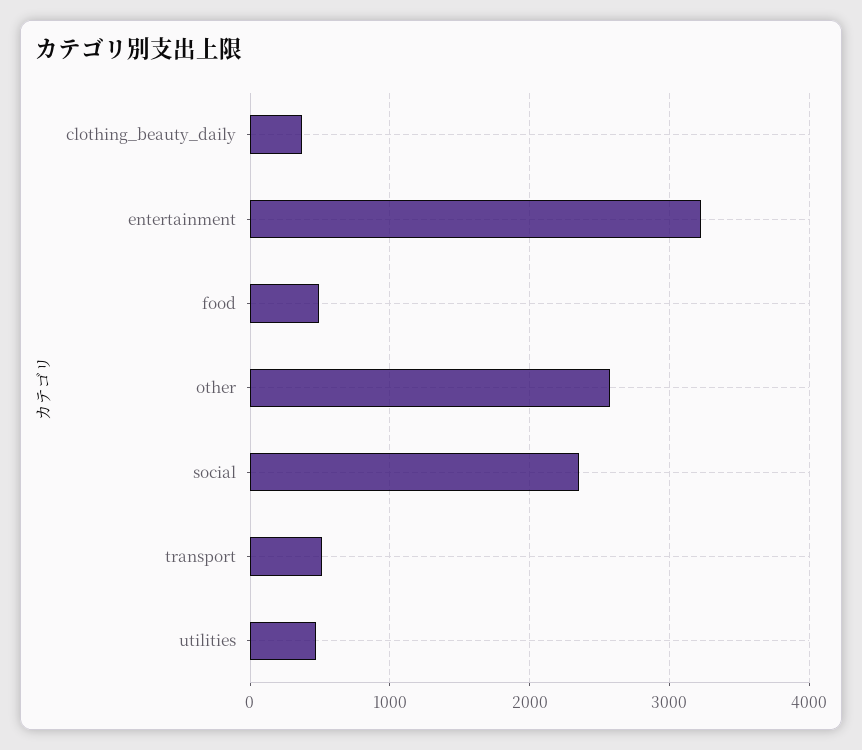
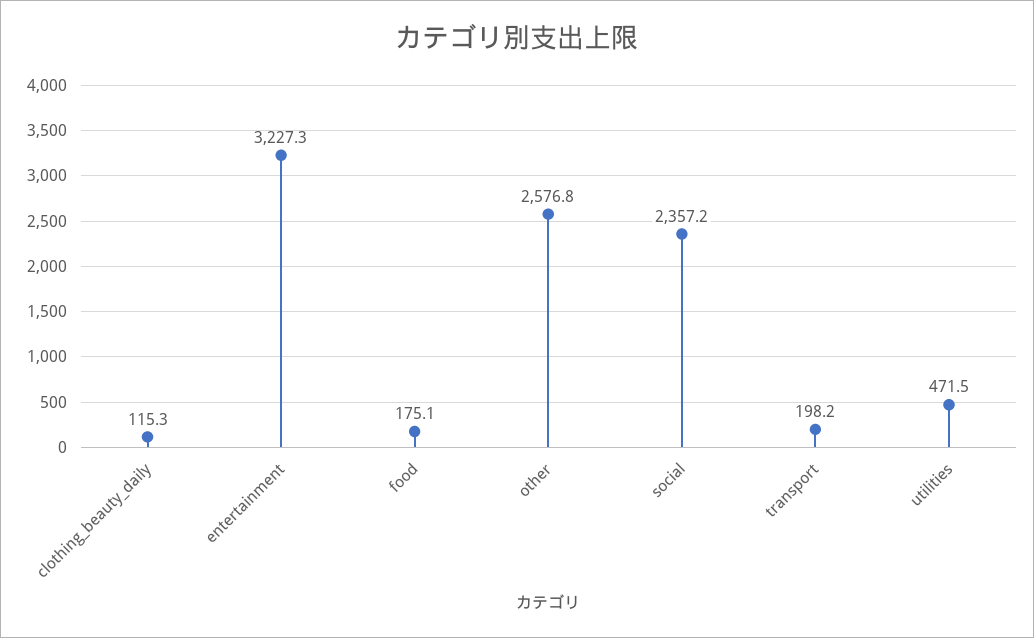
clothing_beauty_daily: 400 -> 115.3
food: 500 -> 175.1
transport: 500 -> 198.2

